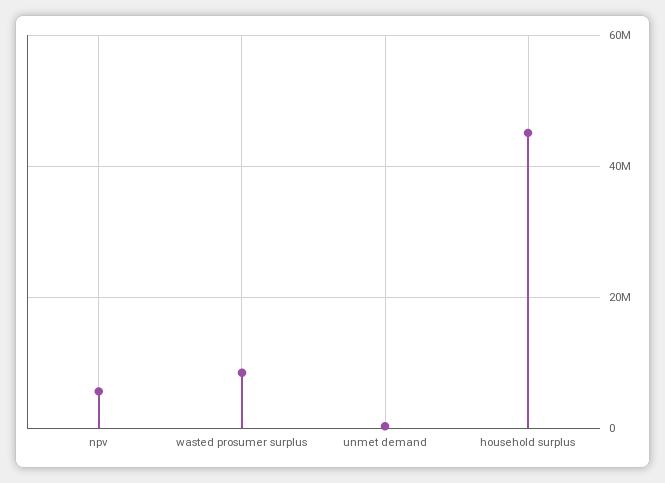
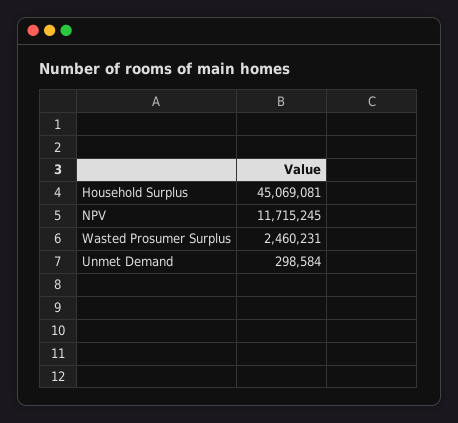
npv: 6000000 -> 11715245
wasted prosumer surplus: 8000000 -> 2460231

